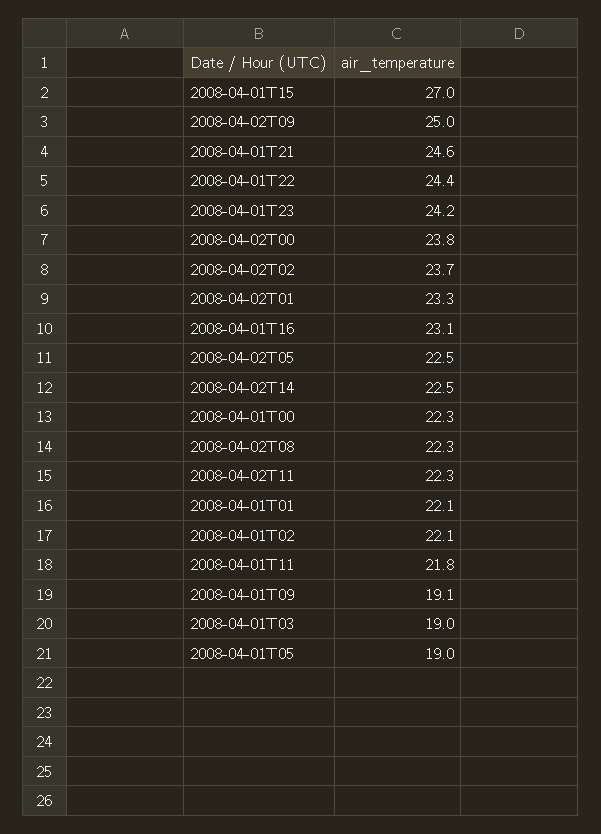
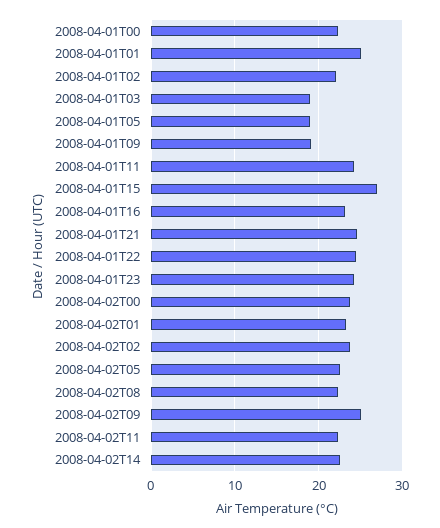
2008-04-01T01: 22.1 -> 25
2008-04-01T11: 21.8 -> 24

